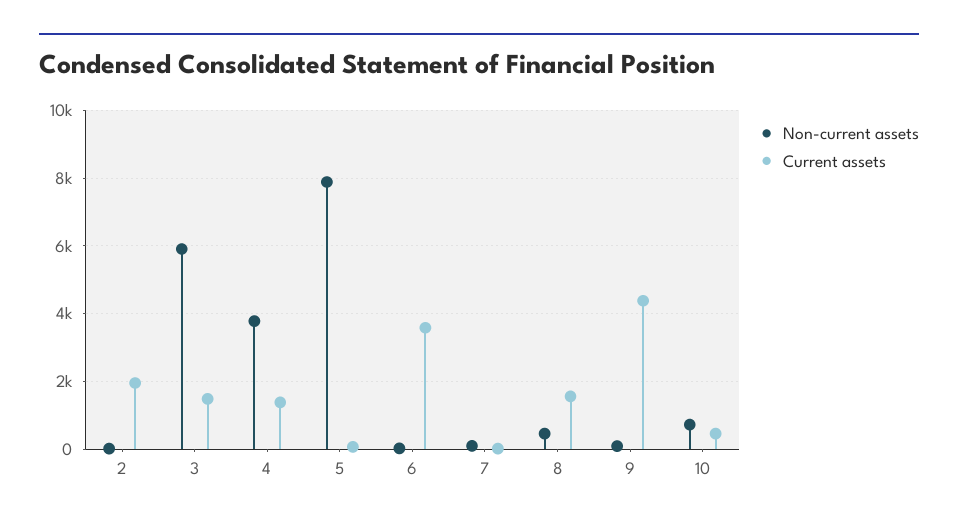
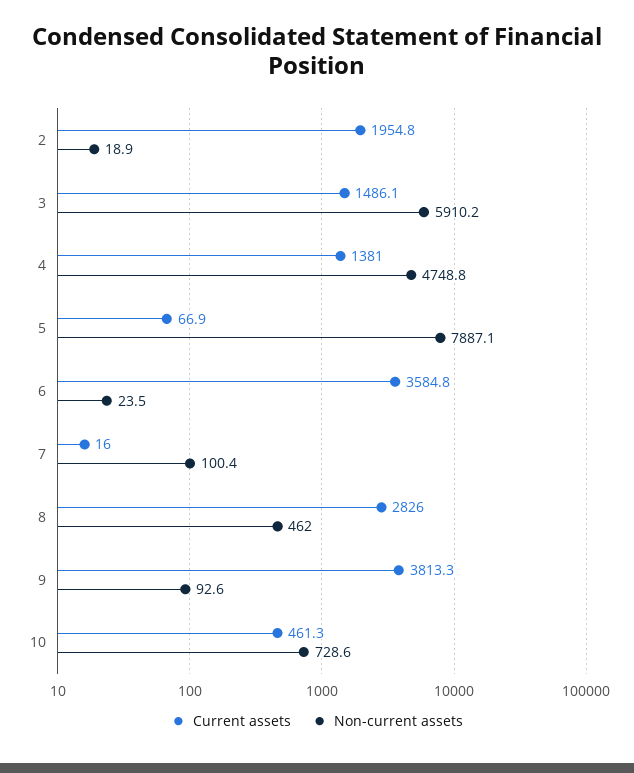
Non-current assets, 4: 3800 -> 4748.8
Current assets, 8: 1600 -> 2826
Current assets, 9: 4400 -> 3813.3

